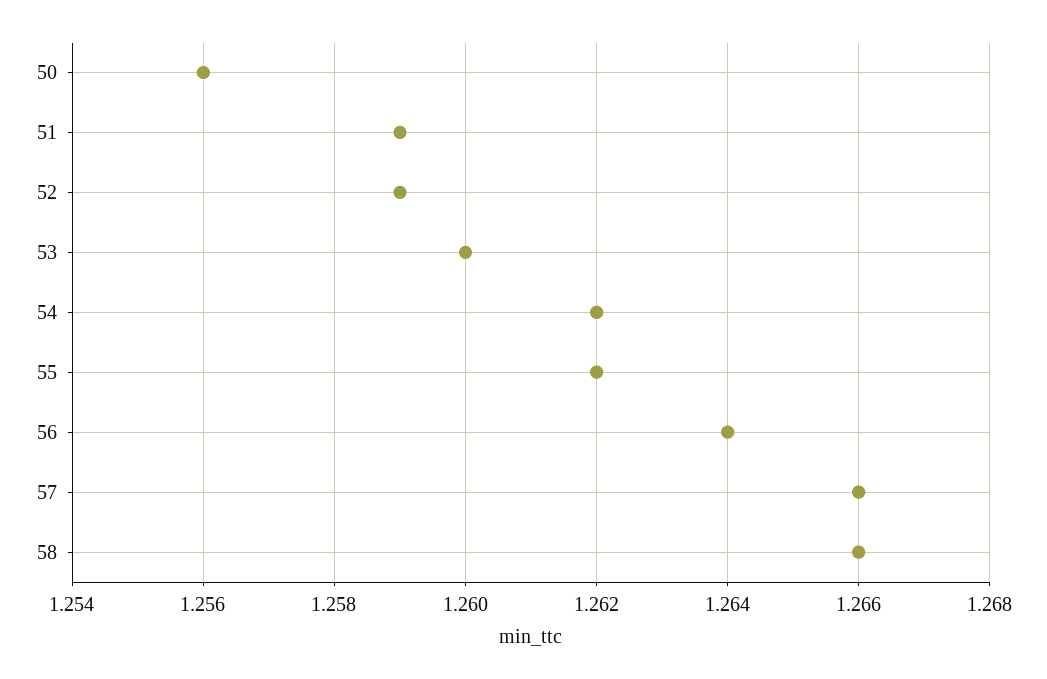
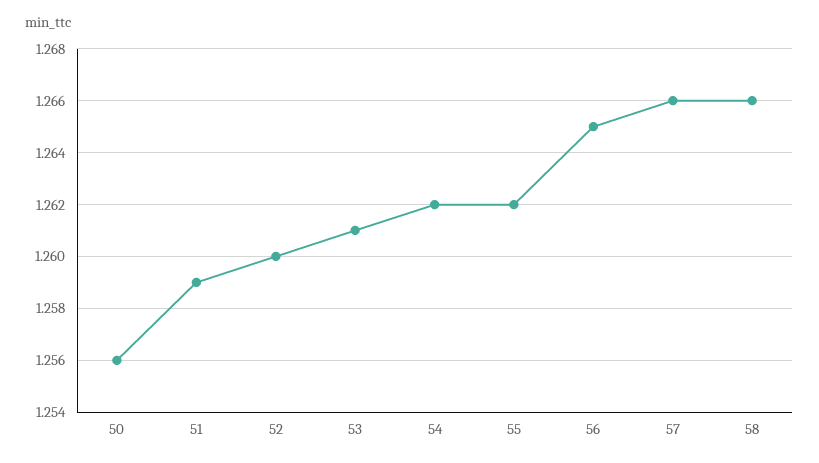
52: 1.259 -> 1.26
53: 1.26 -> 1.261
56: 1.264 -> 1.265

